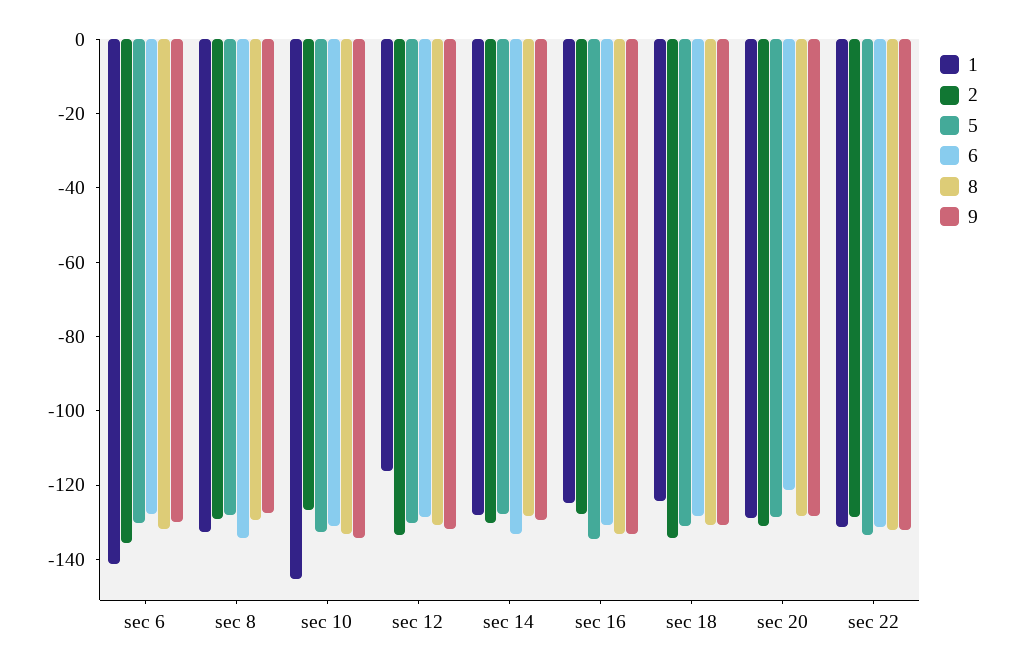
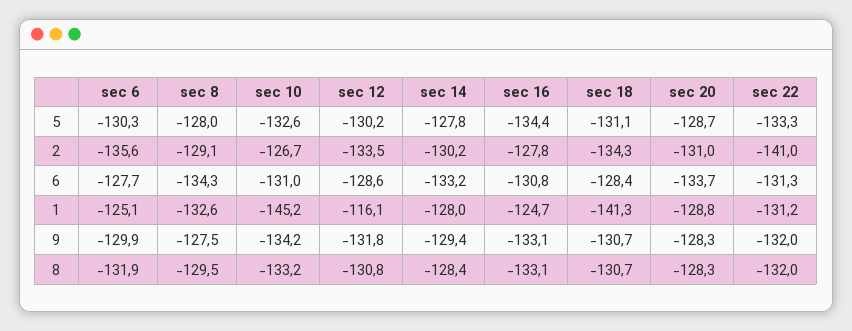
1, sec 6: -140 -> -125.1
1, sec 18: -125 -> -141.3
6, sec 20: -120 -> -133.7
2, sec 22: -130 -> -141

